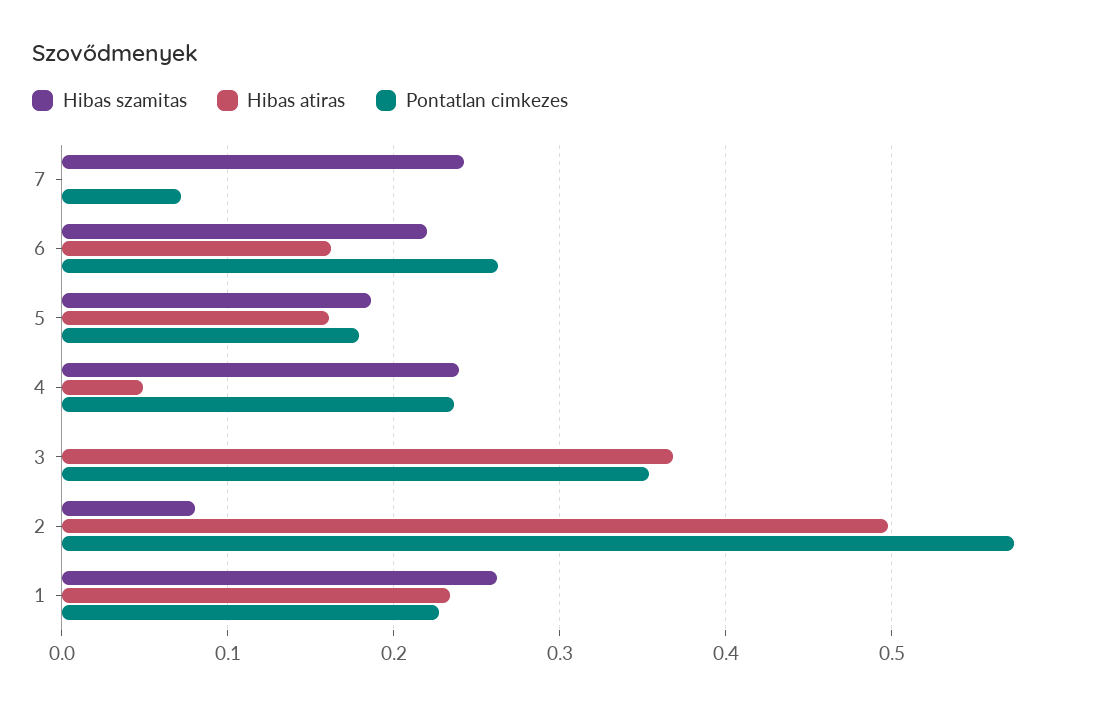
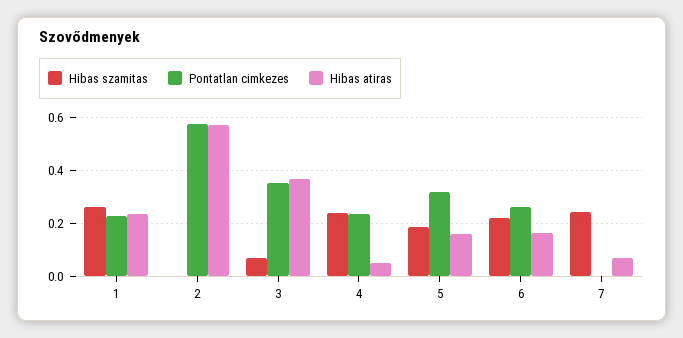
Hibas atiras, 7: 0 -> 0.075
Pontatlan cimkezes, 7: 0.07 -> 0
Pontatlan cimkezes, 5: 0.18 -> 0.325
Hibas szamitas, 3: 0 -> 0.075
Hibas szamitas, 2: 0.08 -> 0
Hibas atiras, 2: 0.5 -> 0.575

